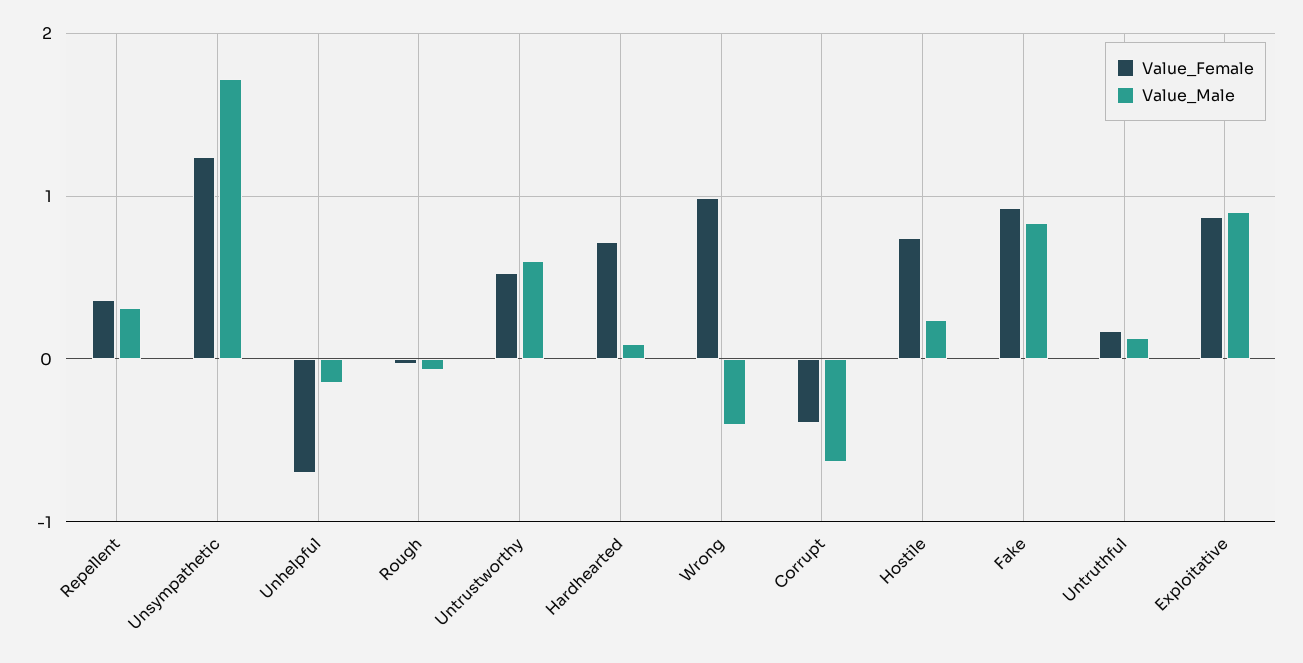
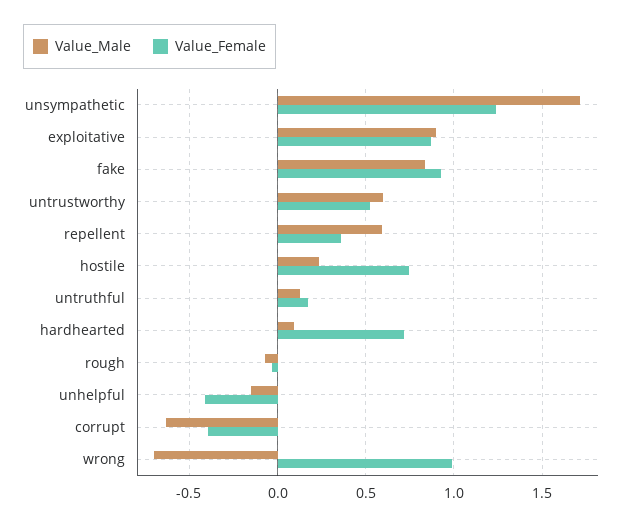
Value_Male, Repellent: 0.3 -> 0.6
Value_Female, Unhelpful: -0.7 -> -0.4
Value_Male, Wrong: -0.4 -> -0.7

